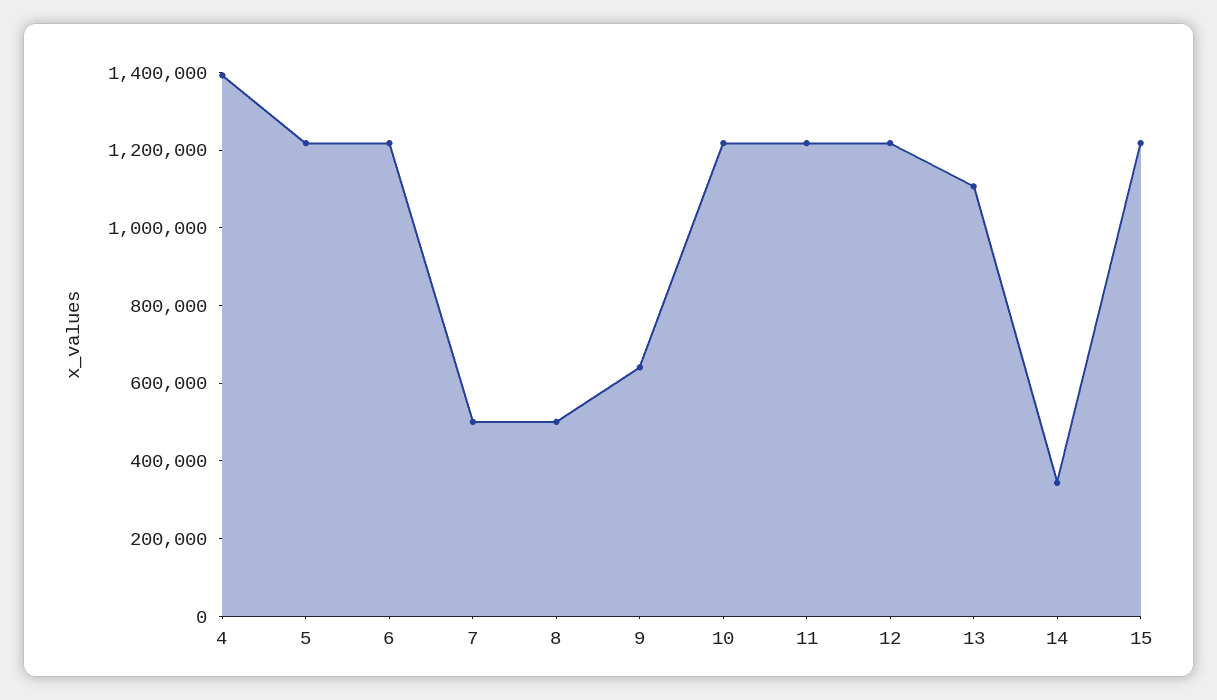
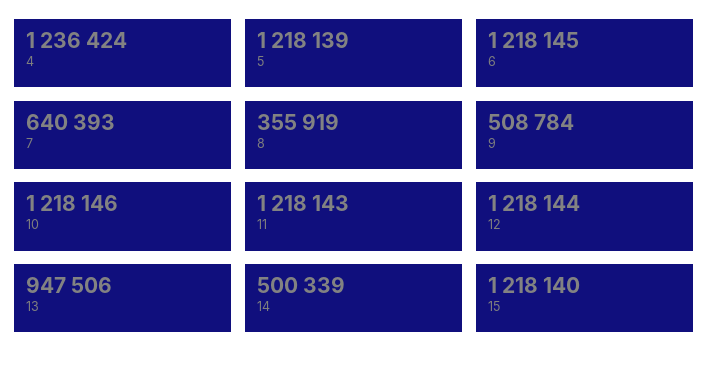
4: 1400000 -> 1236424
7: 500000 -> 640393
8: 500000 -> 355919
9: 650000 -> 508784
13: 1100000 -> 947506
14: 350000 -> 500339

